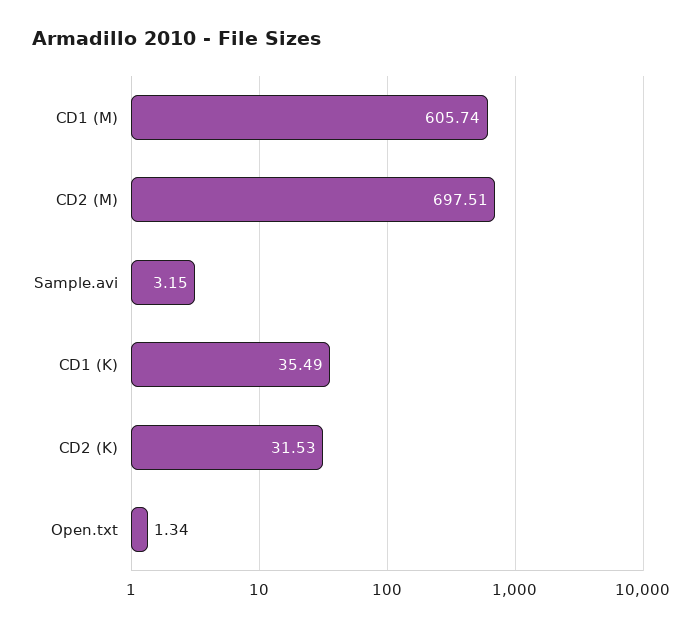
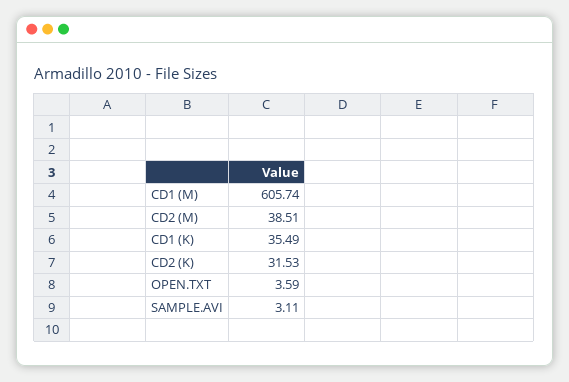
CD2 (M): 697.51 -> 38.51
Sample.avi: 3.15 -> 3.11
Open.txt: 1.34 -> 3.59

